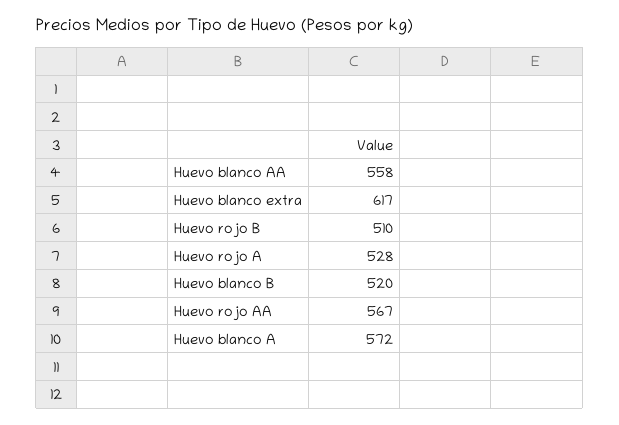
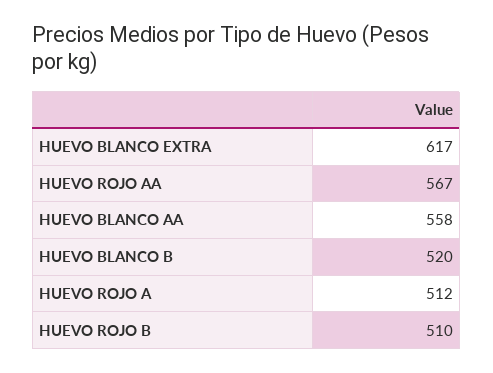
Huevo rojo A: 528 -> 512
Huevo blanco A: 572 -> none

